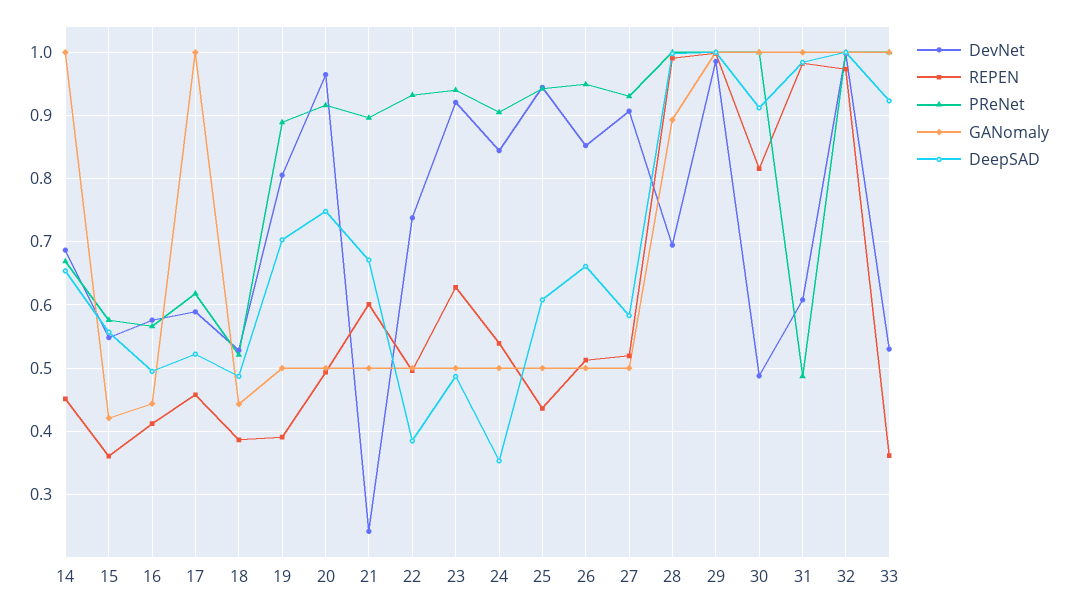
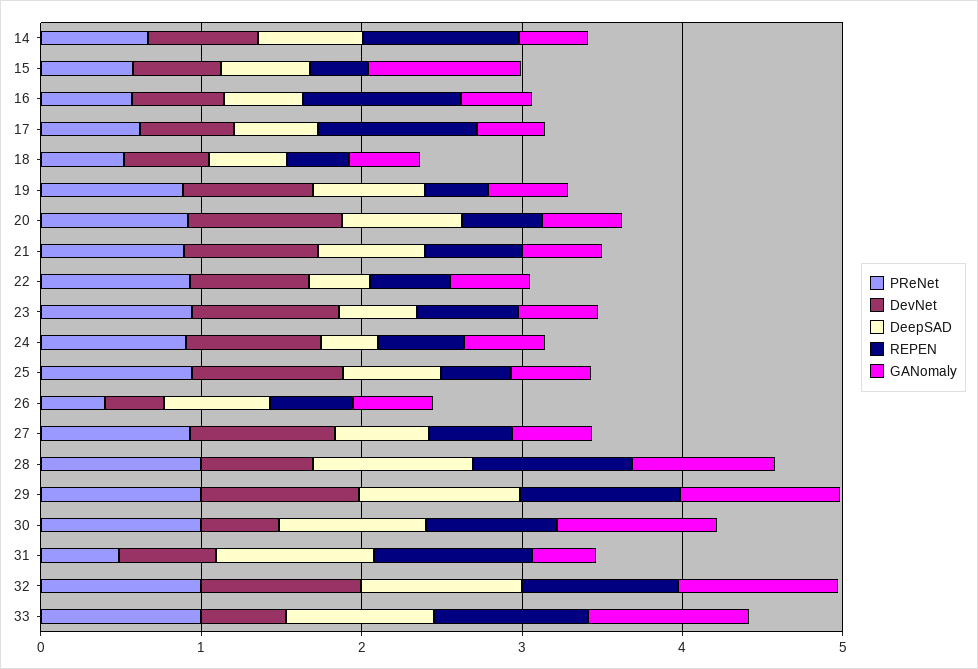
REPEN, 14: 0.45 -> 1
GANomaly, 14: 1 -> 0.4
GANomaly, 15: 0.42 -> 1
REPEN, 16: 0.41 -> 1
REPEN, 17: 0.46 -> 1
GANomaly, 17: 1 -> 0.4
DevNet, 21: 0.24 -> 0.8
DevNet, 26: 0.85 -> 0.4
PReNet, 26: 0.95 -> 0.4
GANomaly, 31: 1 -> 0.4
REPEN, 33: 0.36 -> 1

